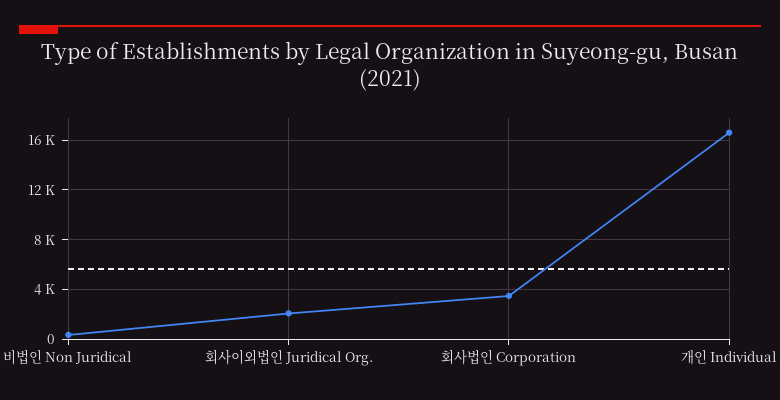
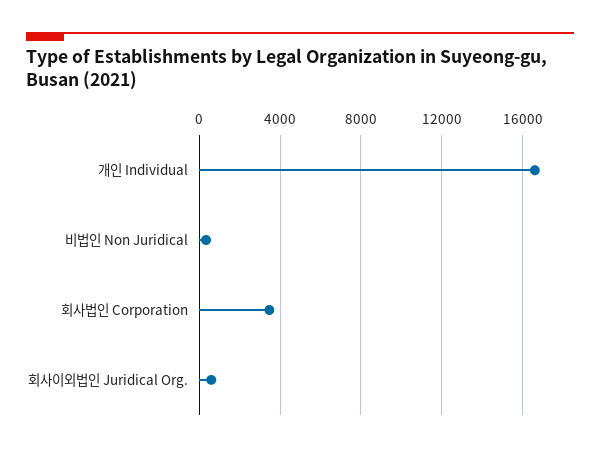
회사이외법인 Juridical Org.: 2000 -> 500

